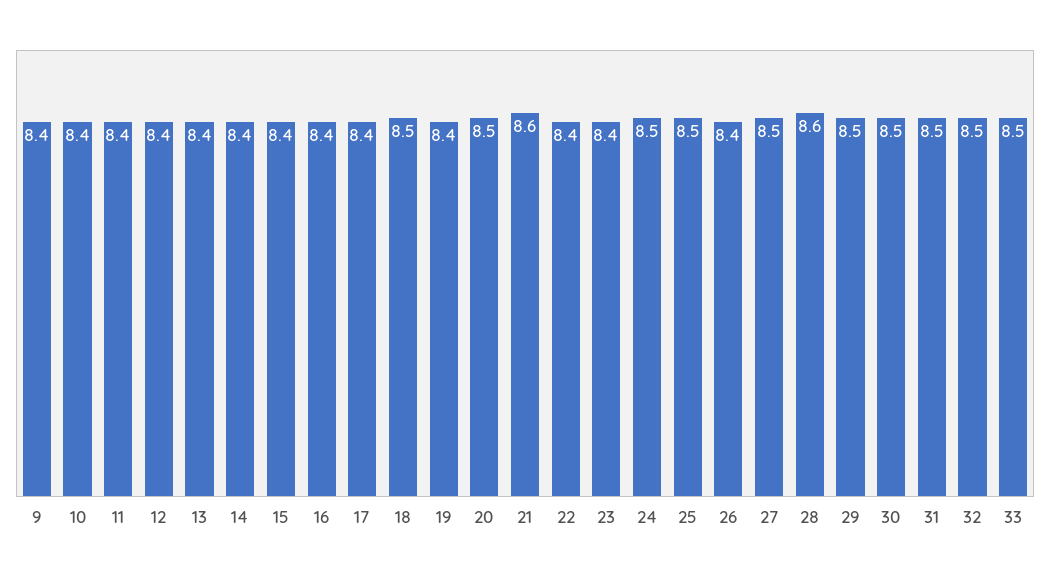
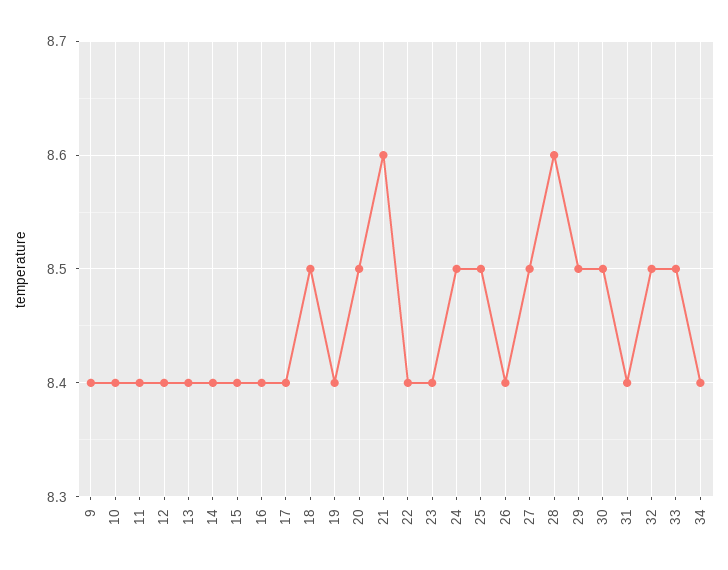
31: 8.5 -> 8.4
34: none -> 8.4

